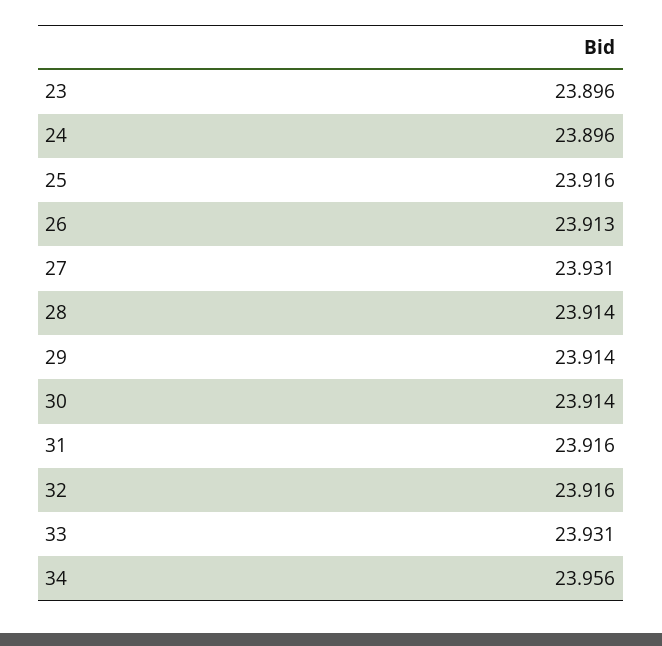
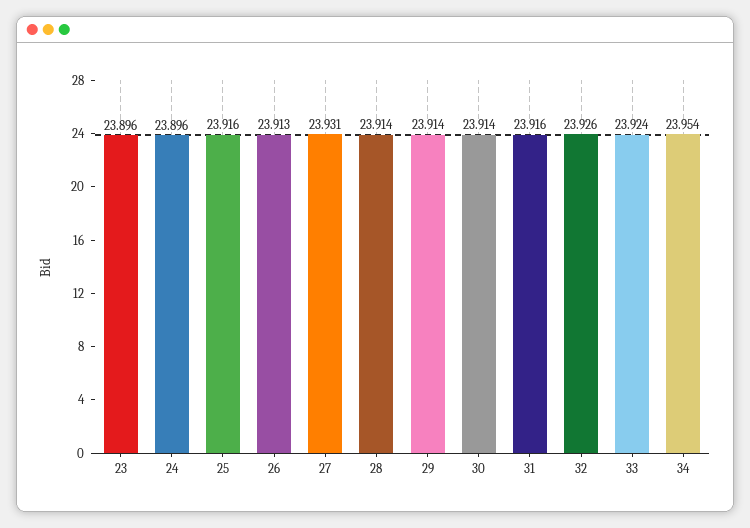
32: 23.916 -> 23.926
33: 23.931 -> 23.924
34: 23.956 -> 23.954

